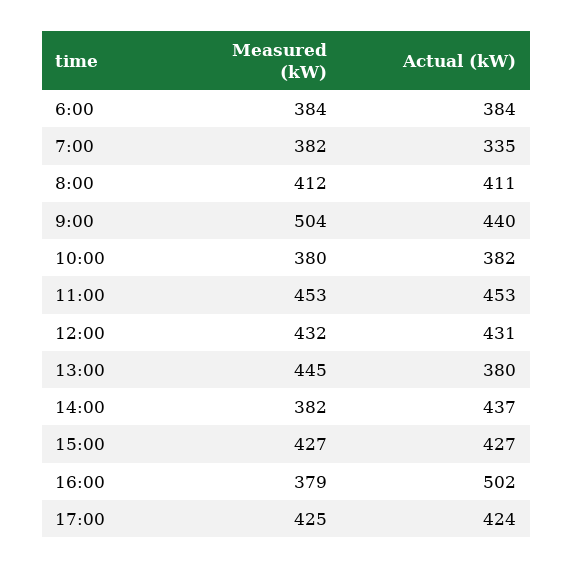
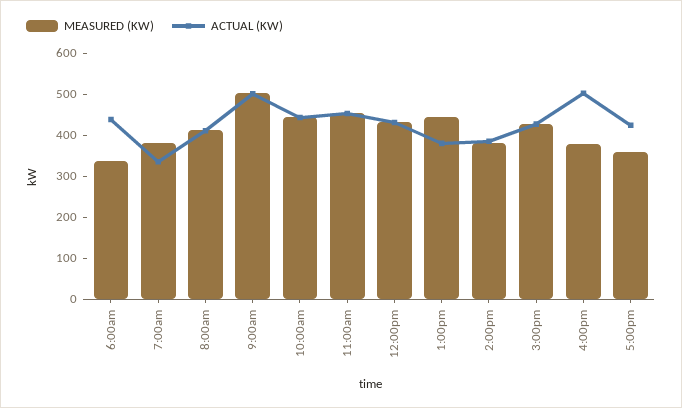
Measured (kW), 6:00: 384 -> 340
Actual (kW), 6:00: 384 -> 440
Actual (kW), 9:00: 440 -> 500
Measured (kW), 10:00: 380 -> 440
Actual (kW), 10:00: 382 -> 440
Actual (kW), 14:00: 437 -> 380
Measured (kW), 17:00: 425 -> 360

